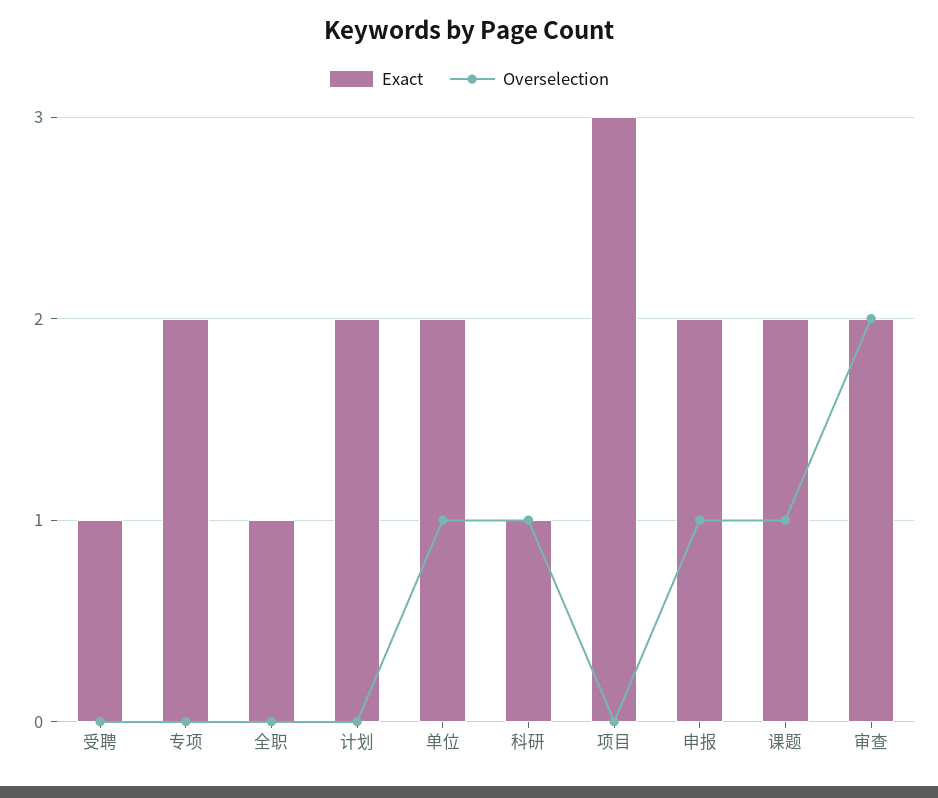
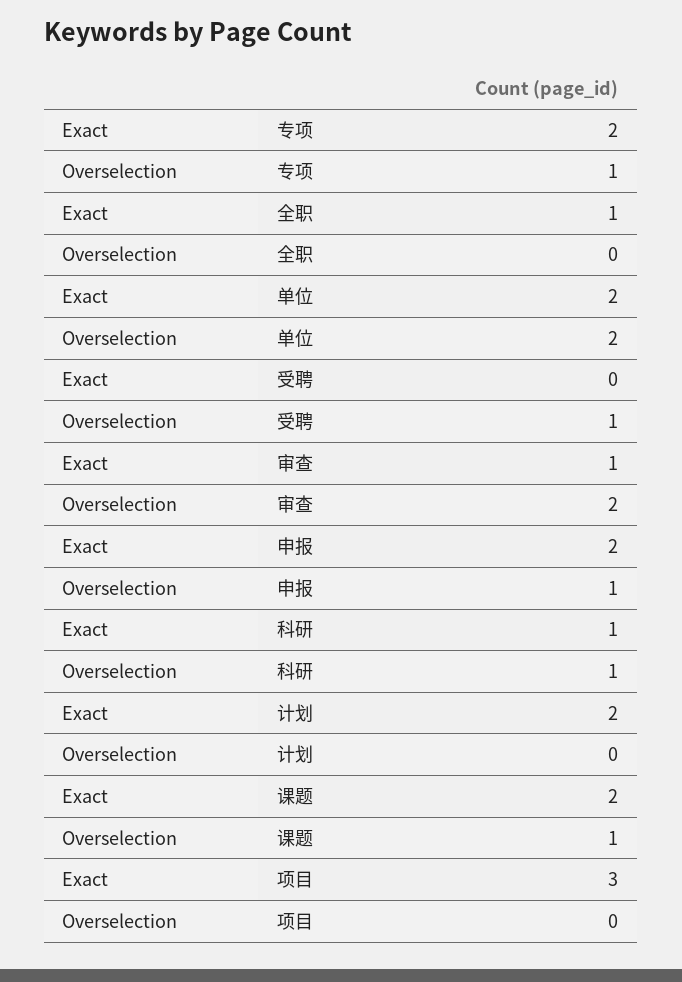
Exact, 受聘: 1 -> 0
Overselection, 受聘: 0 -> 1
Overselection, 专项: 0 -> 1
Overselection, 单位: 1 -> 2
Exact, 审查: 2 -> 1

